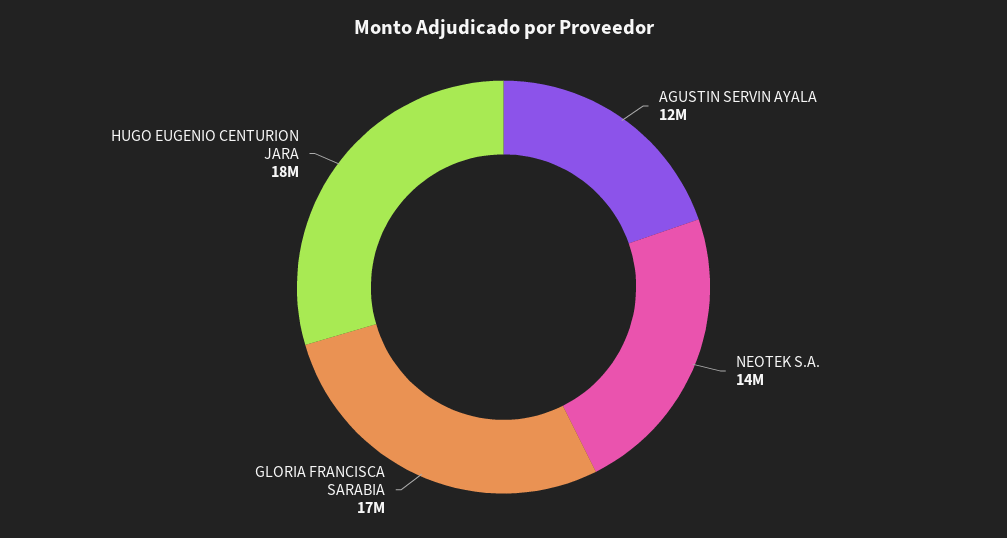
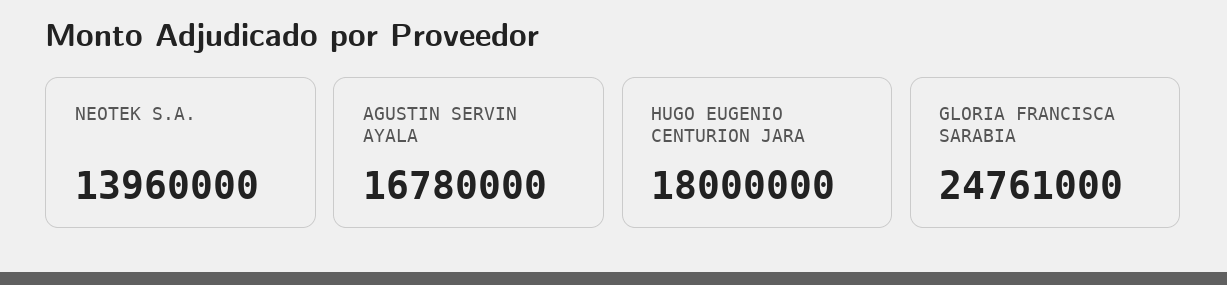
AGUSTIN SERVIN AYALA: 12000000 -> 16780000
GLORIA FRANCISCA SARABIA: 17000000 -> 24761000

